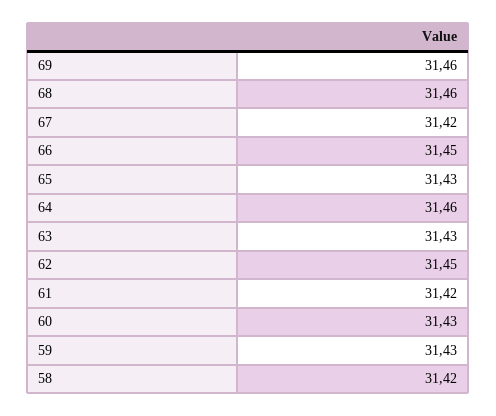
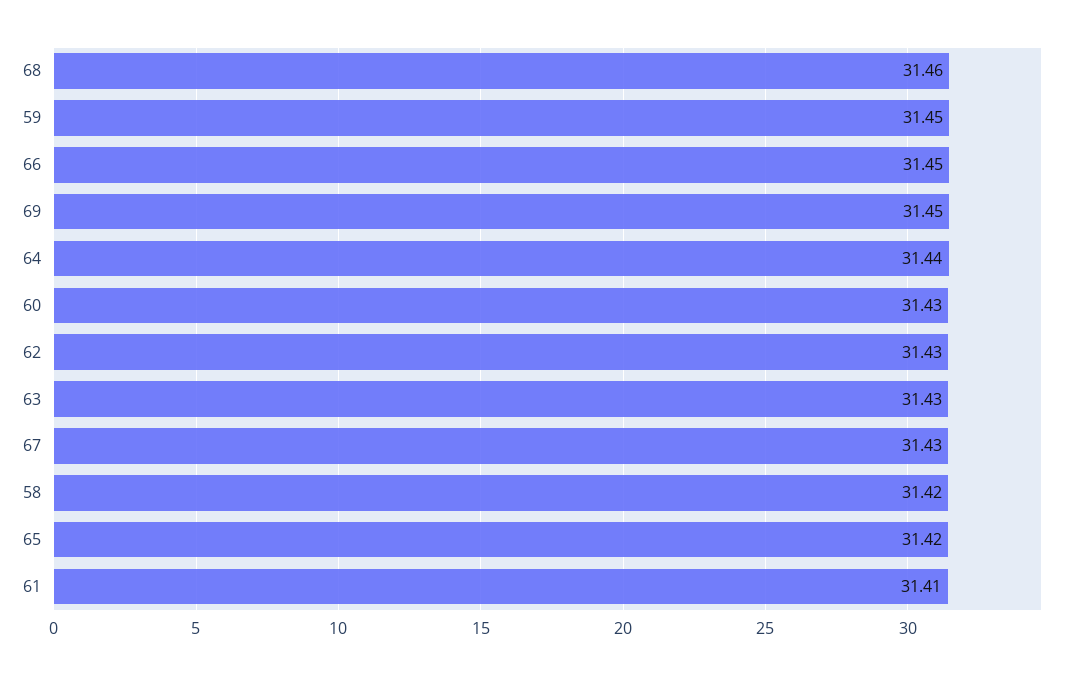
69: 31.46 -> 31.45
67: 31.42 -> 31.43
65: 31.43 -> 31.42
64: 31.46 -> 31.44
62: 31.45 -> 31.43
61: 31.42 -> 31.41
59: 31.43 -> 31.45

